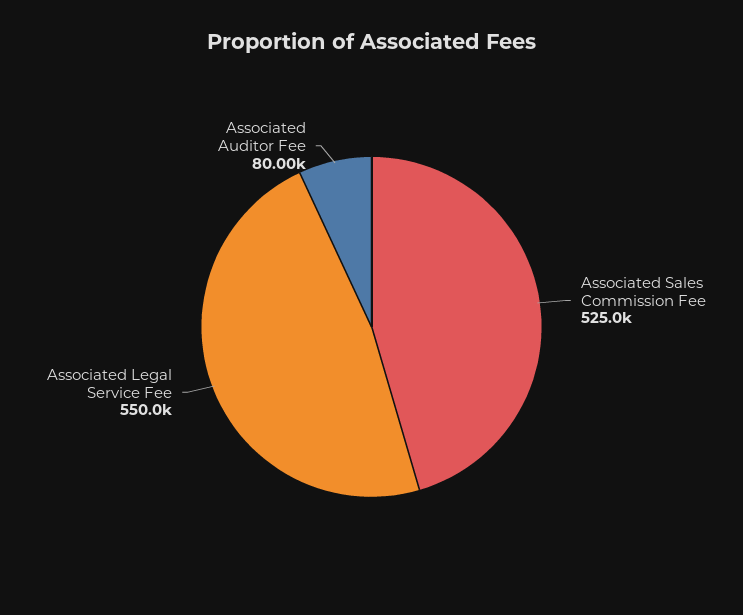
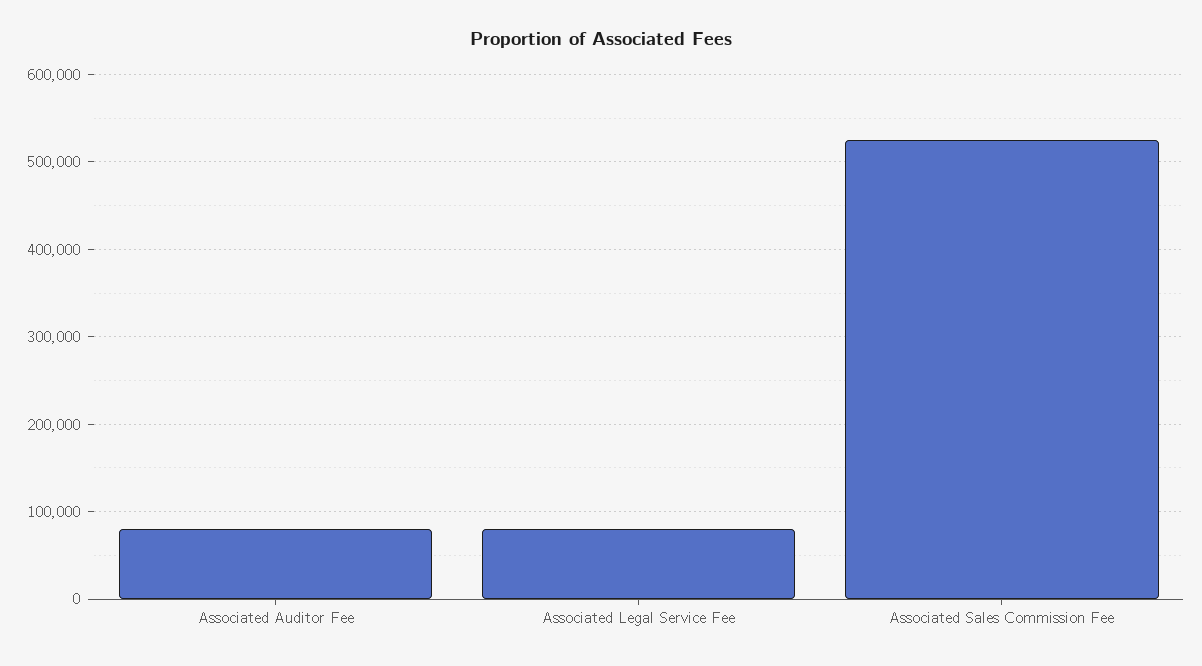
Associated Legal Service Fee: 550000 -> 80000

